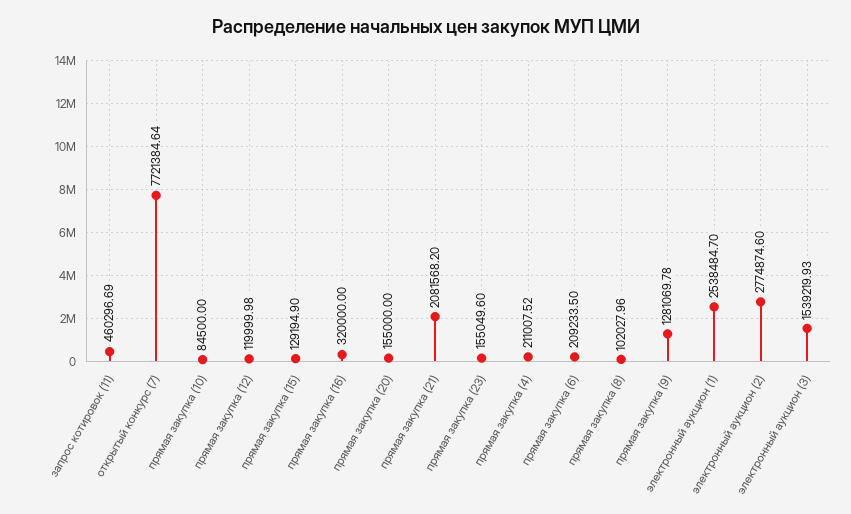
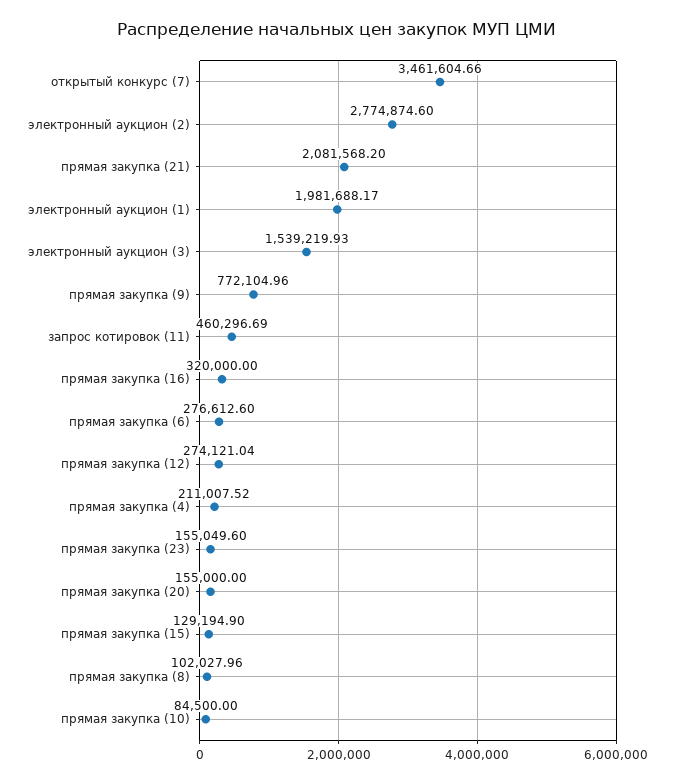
открытый конкурс (7): 7721384.64 -> 3461604.66
прямая закупка (12): 119999.98 -> 274121.04
прямая закупка (6): 209233.5 -> 276612.6
прямая закупка (9): 1281069.78 -> 772104.96
электронный аукцион (1): 2538484.7 -> 1981688.17

